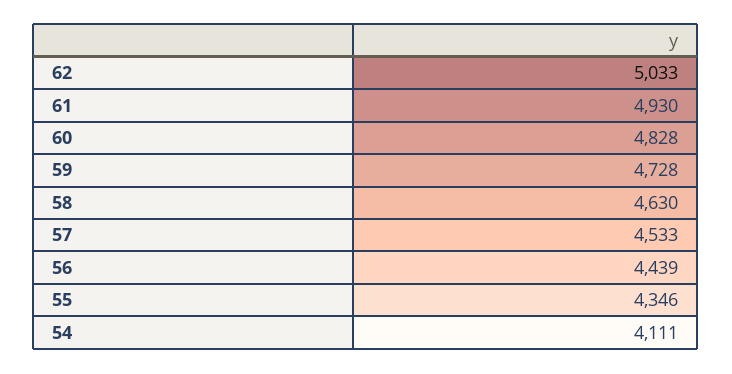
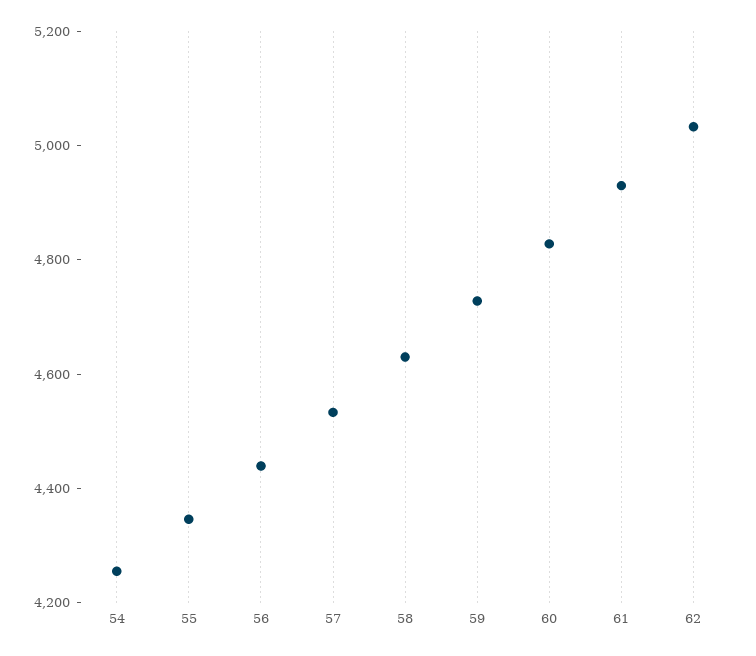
54: 4111 -> 4250

